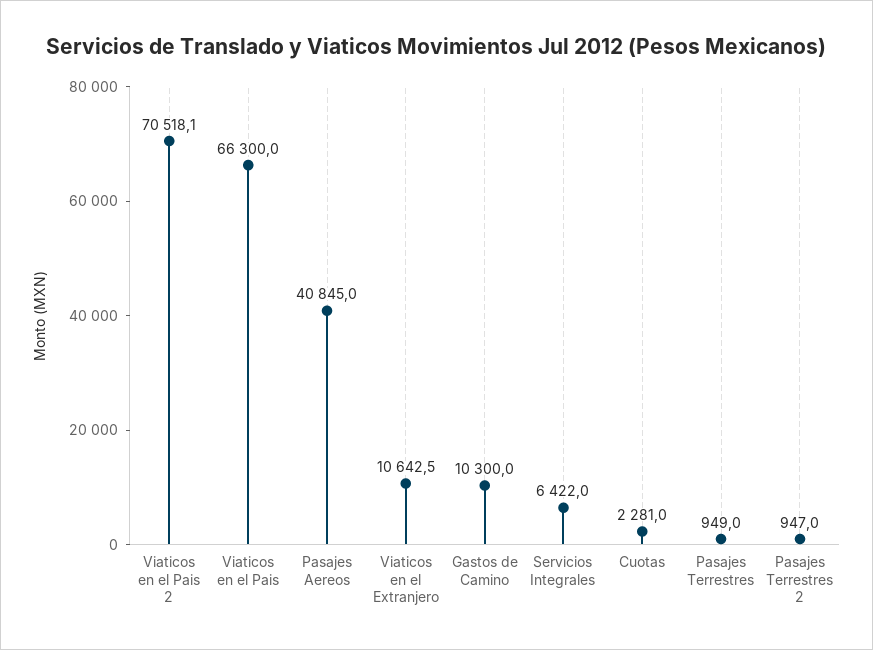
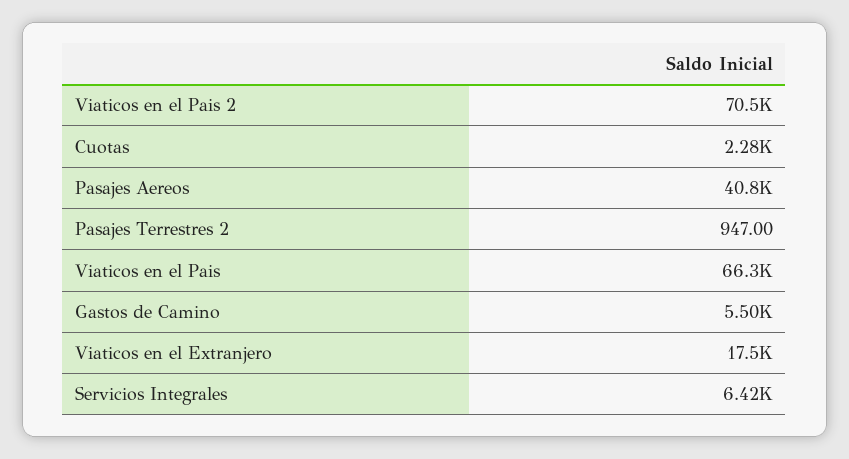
Viaticos en el Extranjero: 10642.5 -> 17500
Gastos de Camino: 10300 -> 5500
Pasajes Terrestres: 949 -> none

